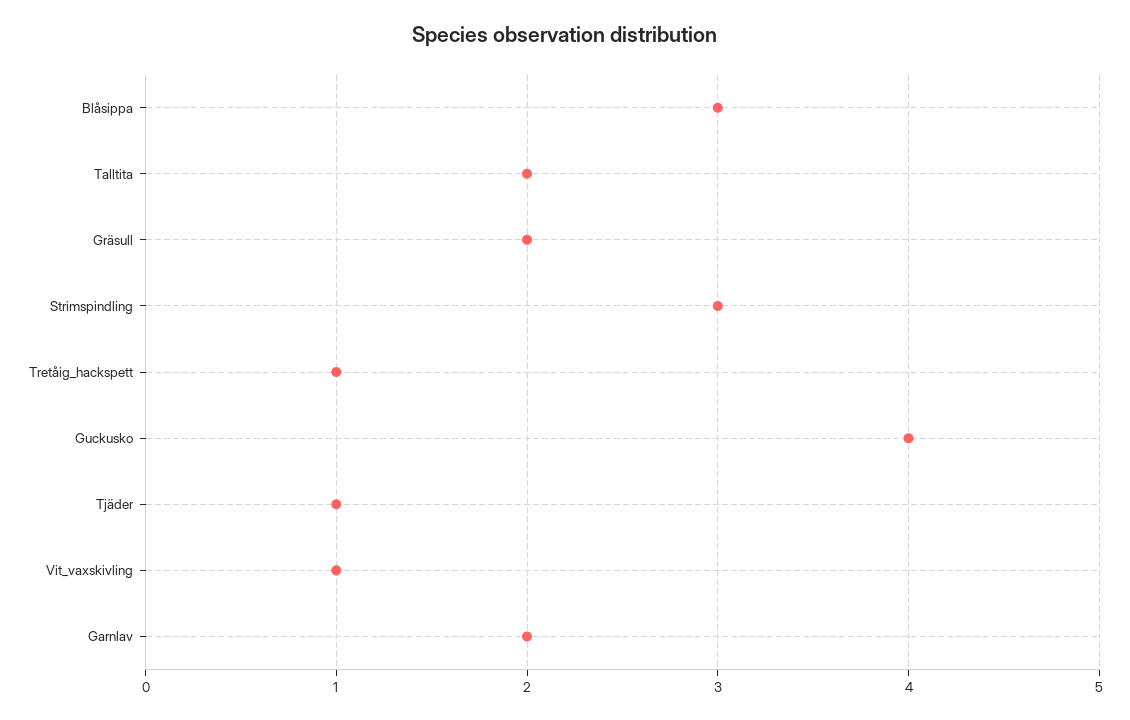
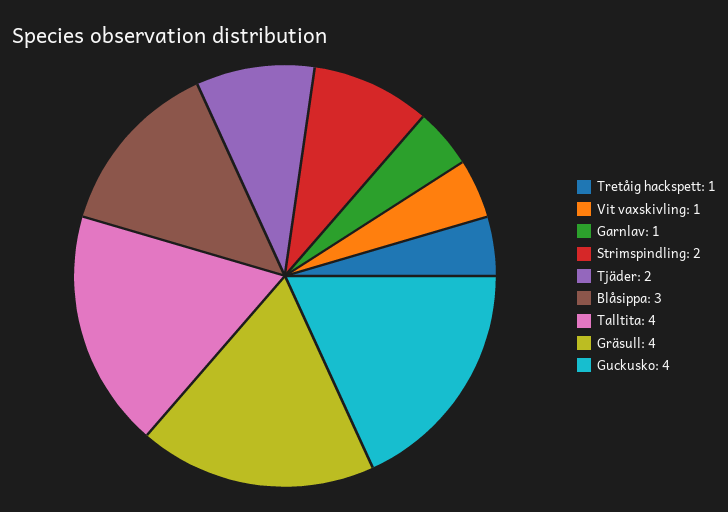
Talltita: 2 -> 4
Gräsull: 2 -> 4
Strimspindling: 3 -> 2
Tjäder: 1 -> 2
Garnlav: 2 -> 1

